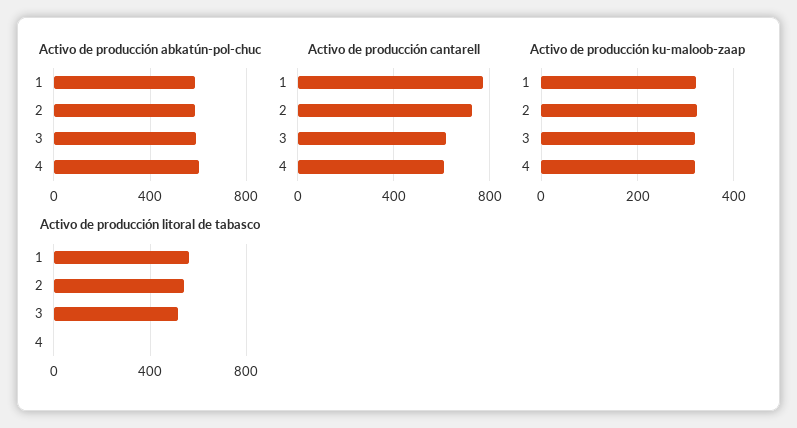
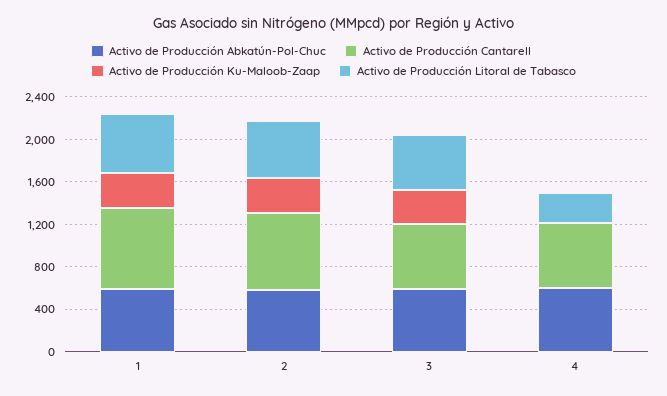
Activo de producción ku-maloob-zaap, 4: 320 -> 0
Activo de producción litoral de tabasco, 4: 0 -> 300

